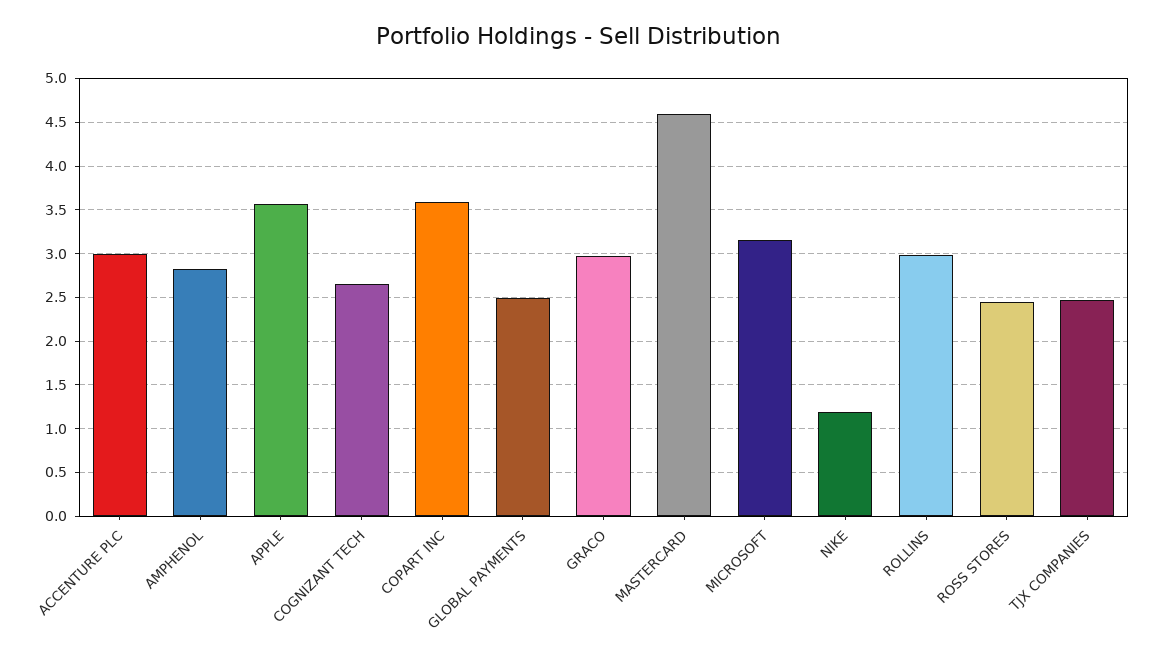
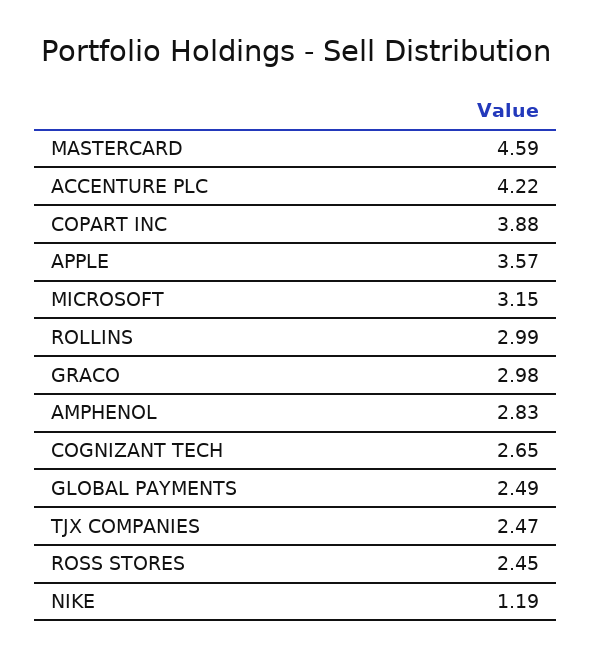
ACCENTURE PLC: 3 -> 4.22
COPART INC: 3.6 -> 3.88

